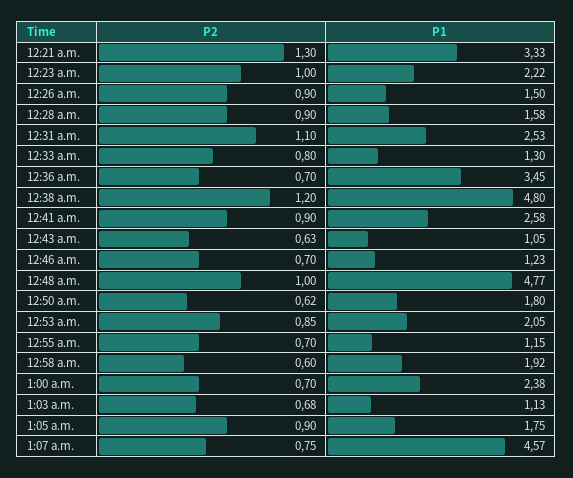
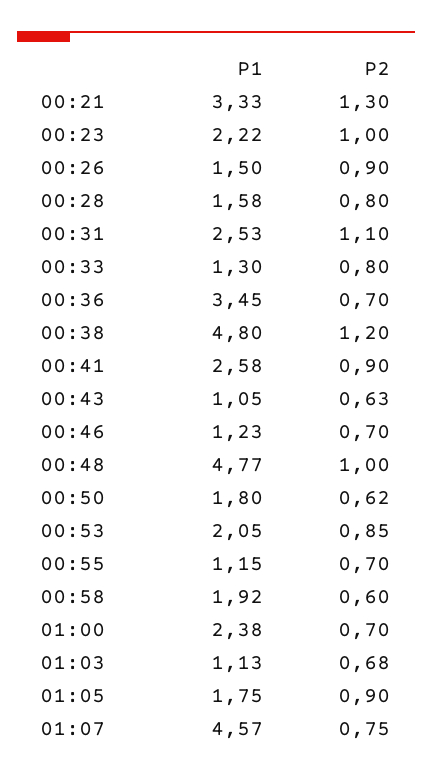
P2, 12:28 a.m.: 0.9 -> 0.8

